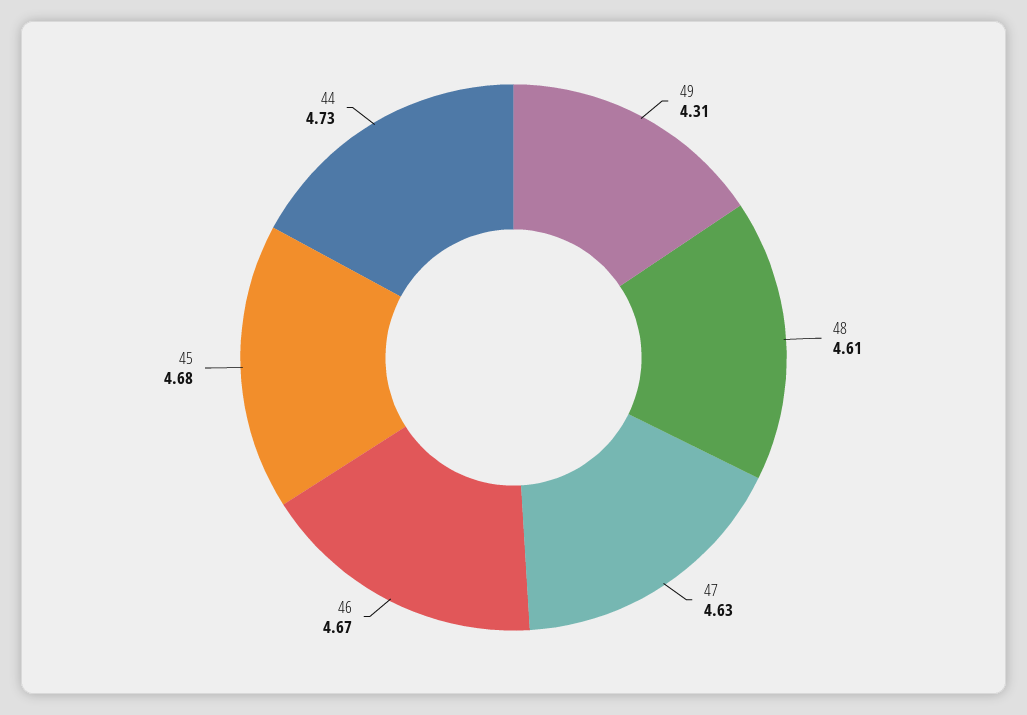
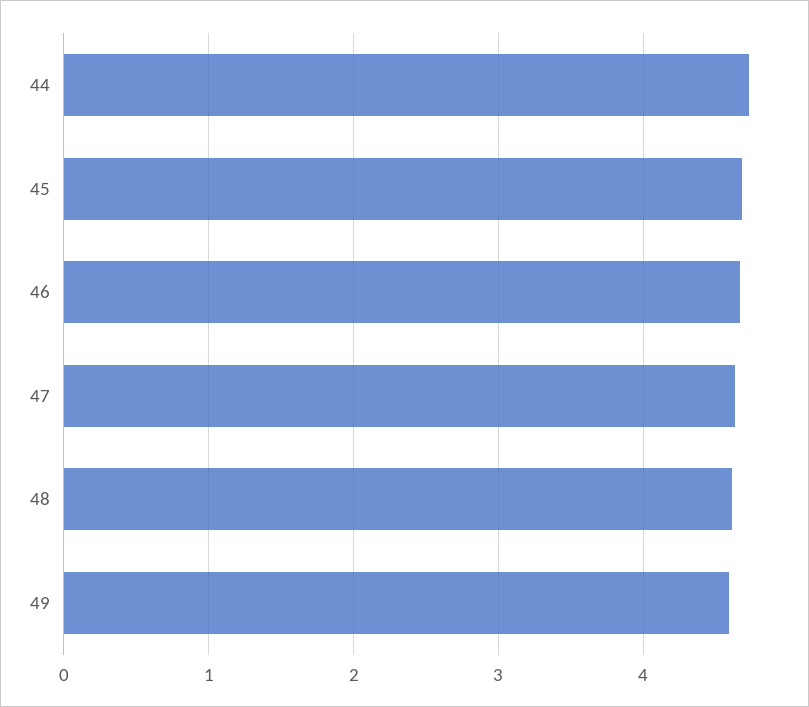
49: 4.31 -> 4.6

